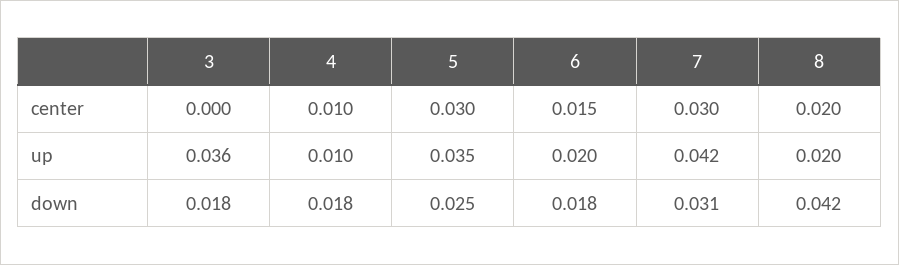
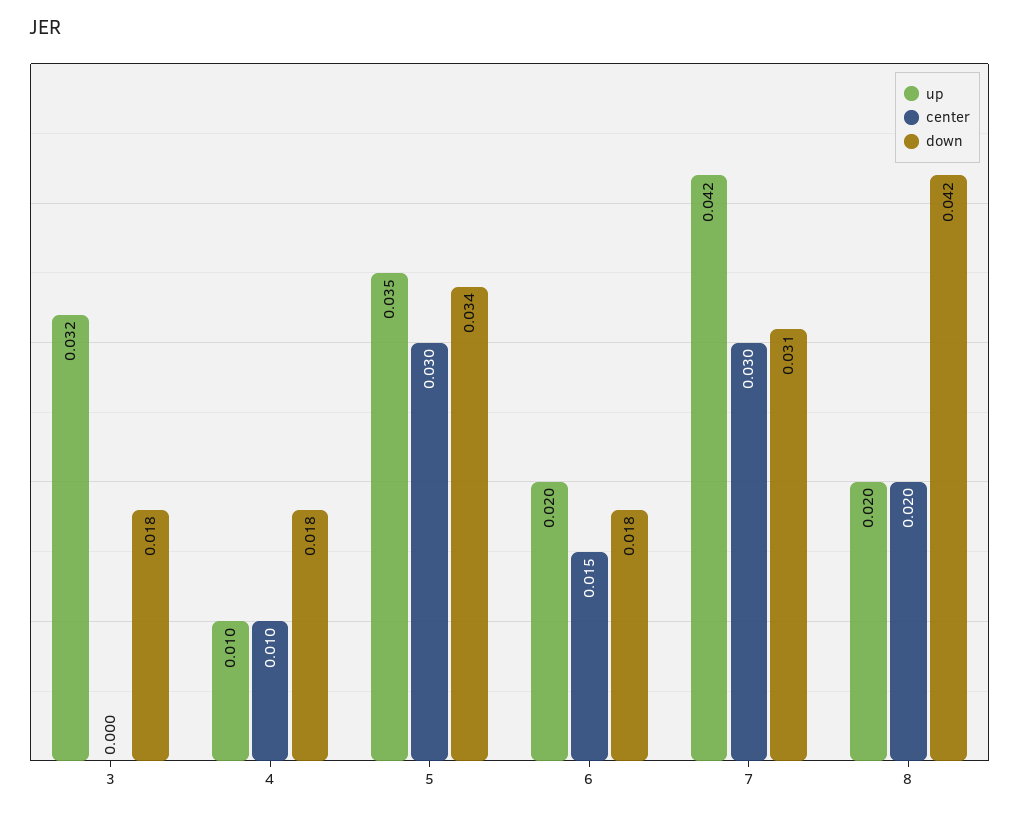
up, 3: 0.036 -> 0.032
down, 5: 0.025 -> 0.034

